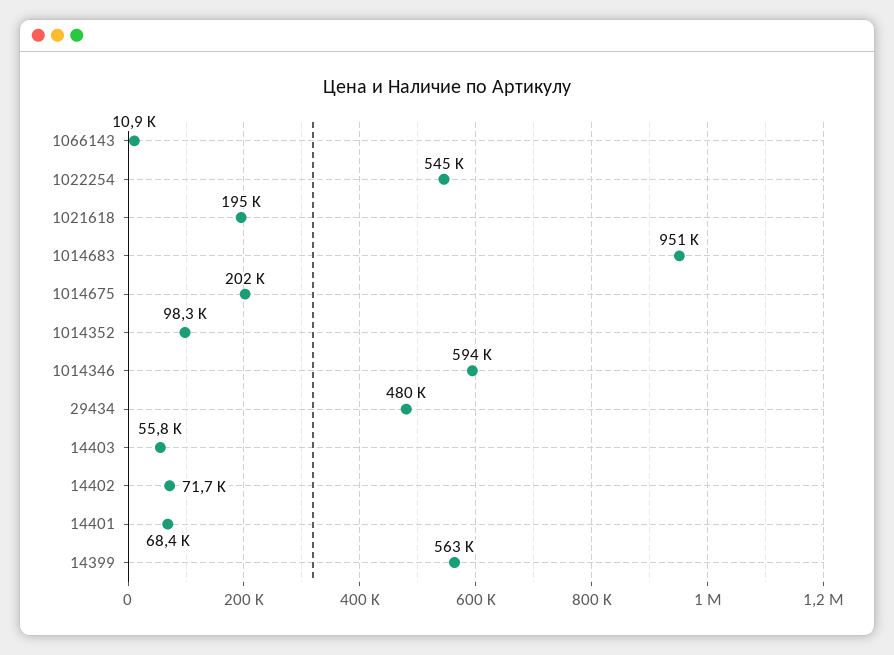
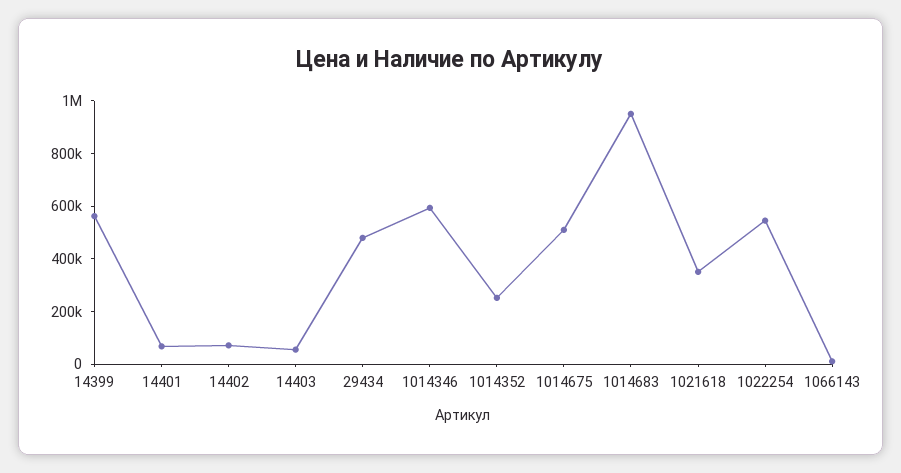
1021618: 195000 -> 350000
1014675: 202000 -> 500000
1014352: 98300 -> 250000

